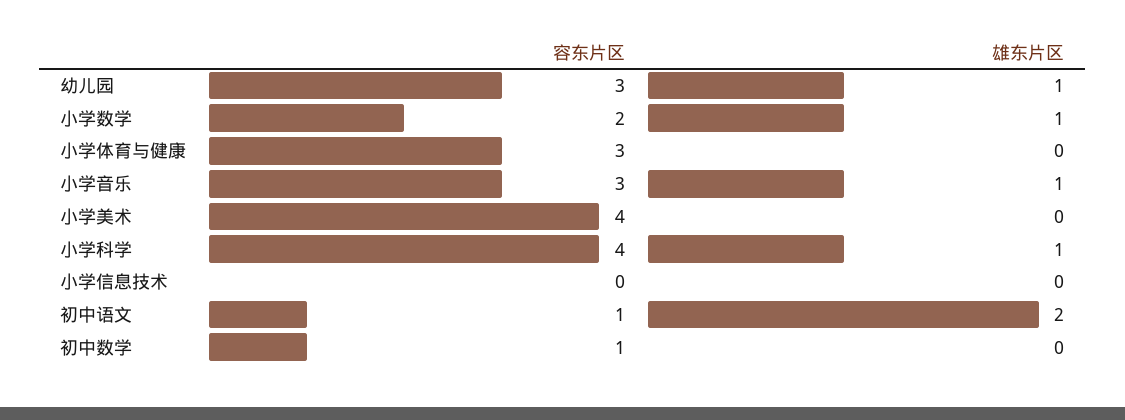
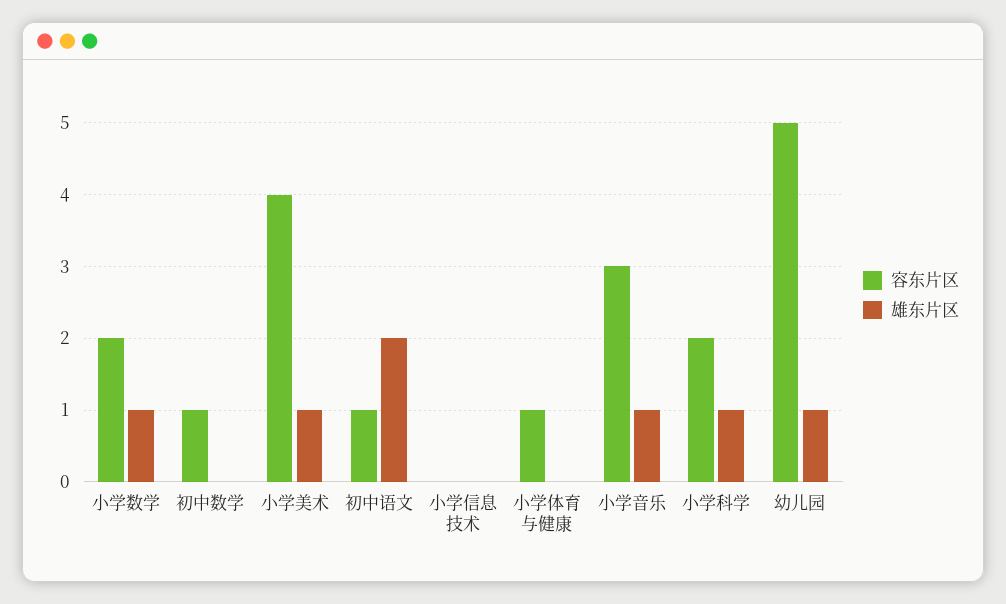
容东片区, 幼儿园: 3 -> 5
容东片区, 小学体育与健康: 3 -> 1
雄东片区, 小学美术: 0 -> 1
容东片区, 小学科学: 4 -> 2

